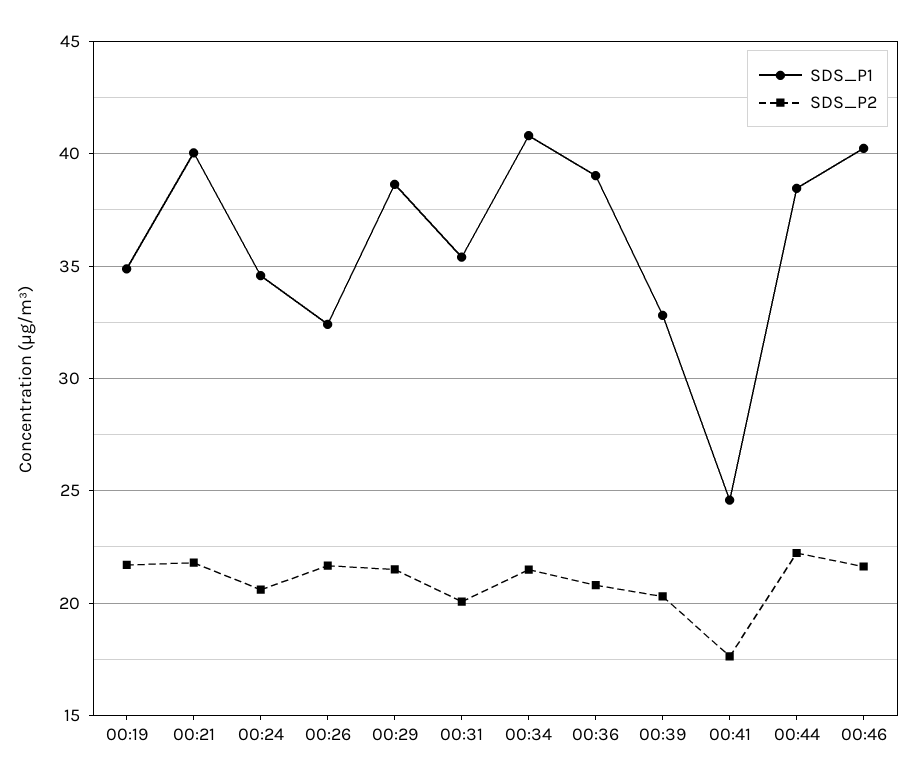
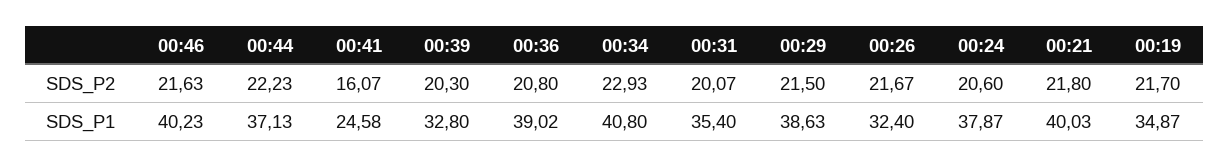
SDS_P1, 00:24: 34.5 -> 37.87
SDS_P2, 00:34: 21.5 -> 22.93
SDS_P2, 00:41: 17.5 -> 16.07
SDS_P1, 00:44: 38.5 -> 37.13

